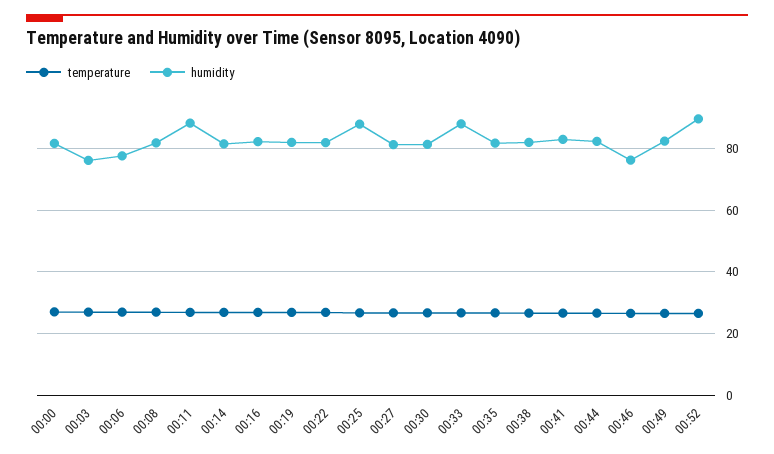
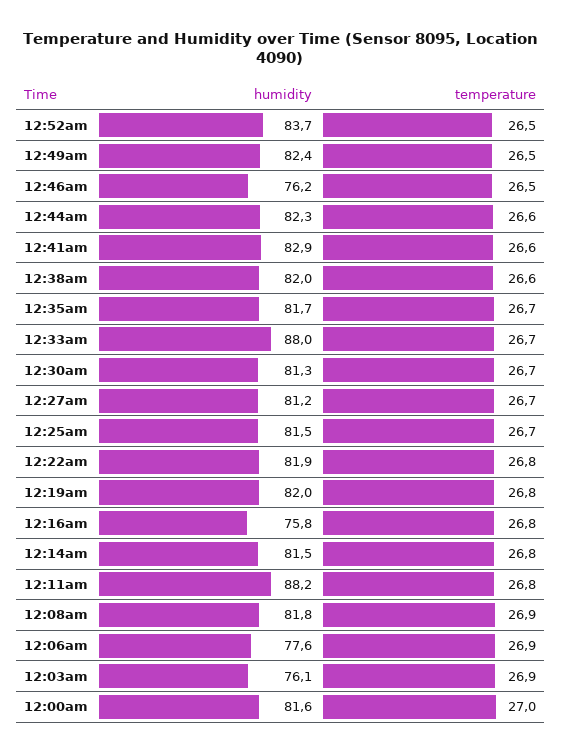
humidity, 00:16: 82 -> 75.8
humidity, 00:25: 88 -> 81.5
humidity, 00:52: 90 -> 83.7

